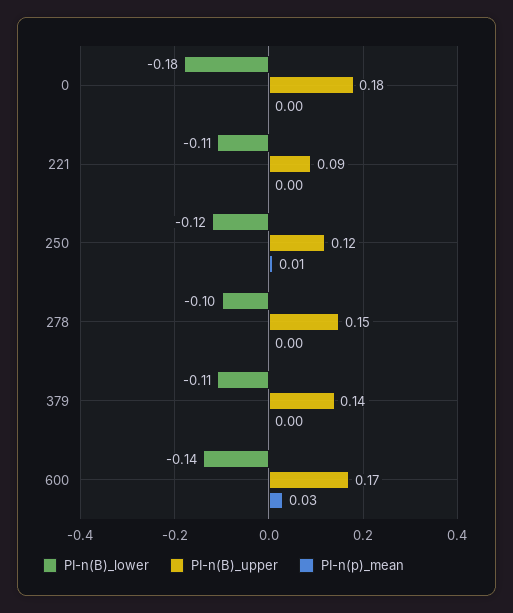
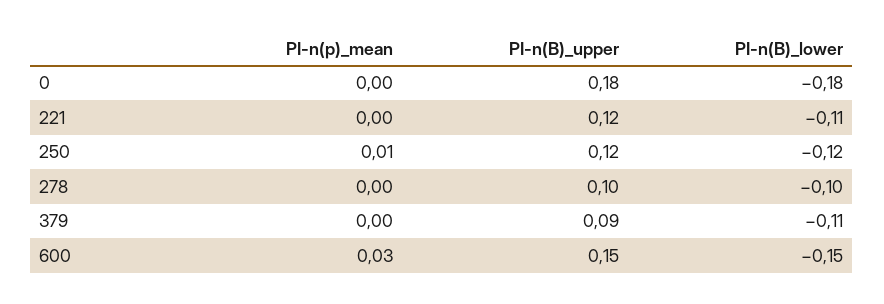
PI-n(B)_upper, 221: 0.09 -> 0.12
PI-n(B)_upper, 278: 0.15 -> 0.1
PI-n(B)_upper, 379: 0.14 -> 0.09
PI-n(B)_lower, 600: -0.14 -> -0.15
PI-n(B)_upper, 600: 0.17 -> 0.15

